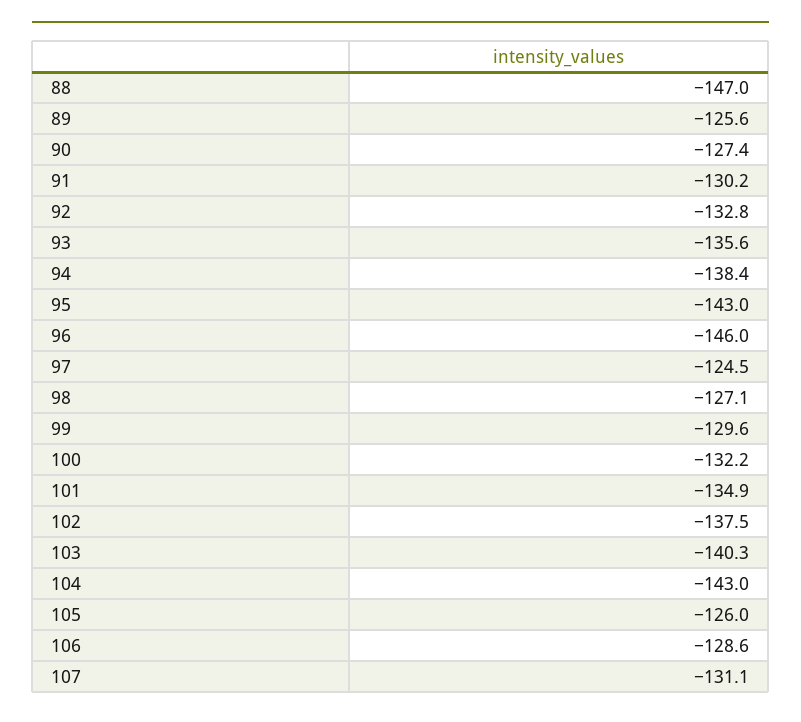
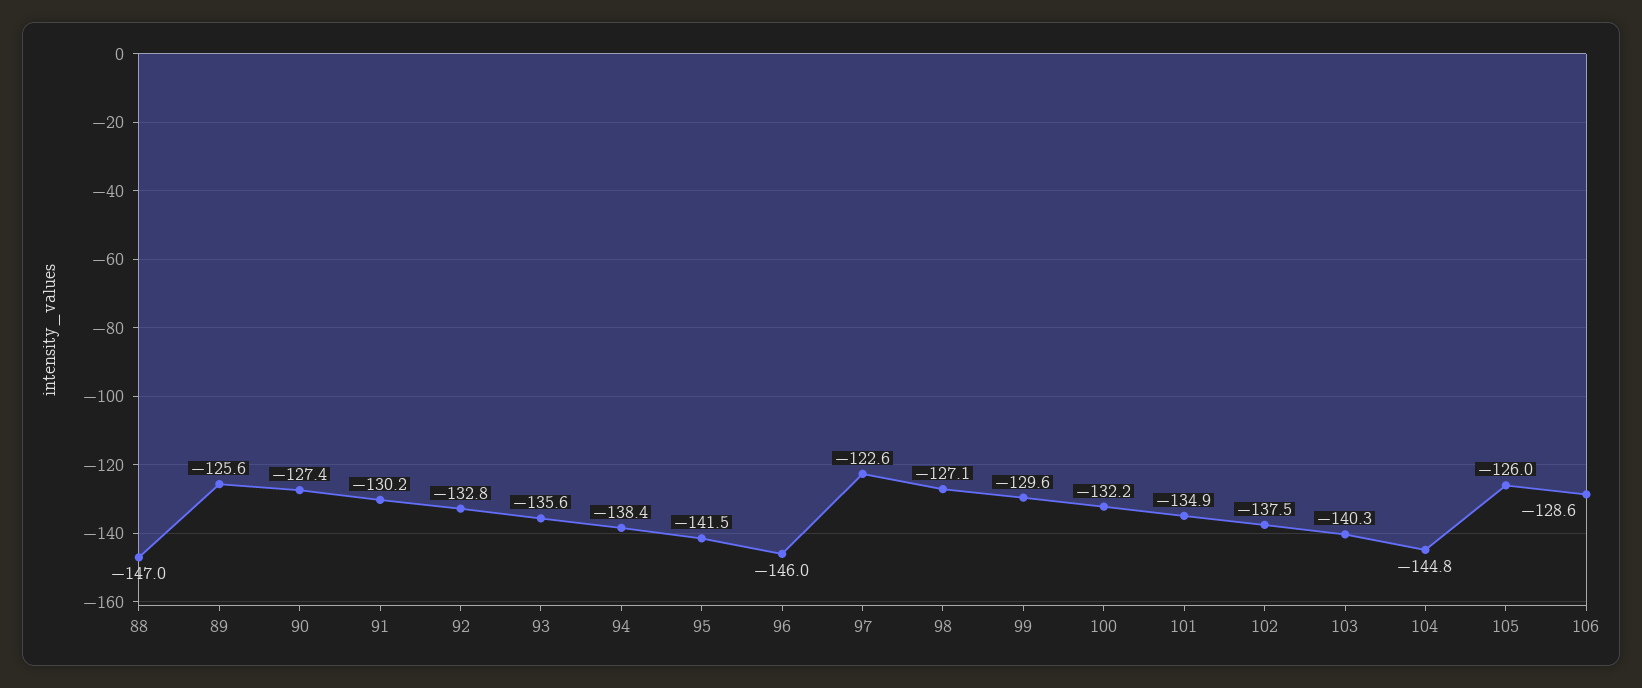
95: -143 -> -141.5
97: -124.5 -> -122.6
104: -143 -> -144.8
107: -131.1 -> none

